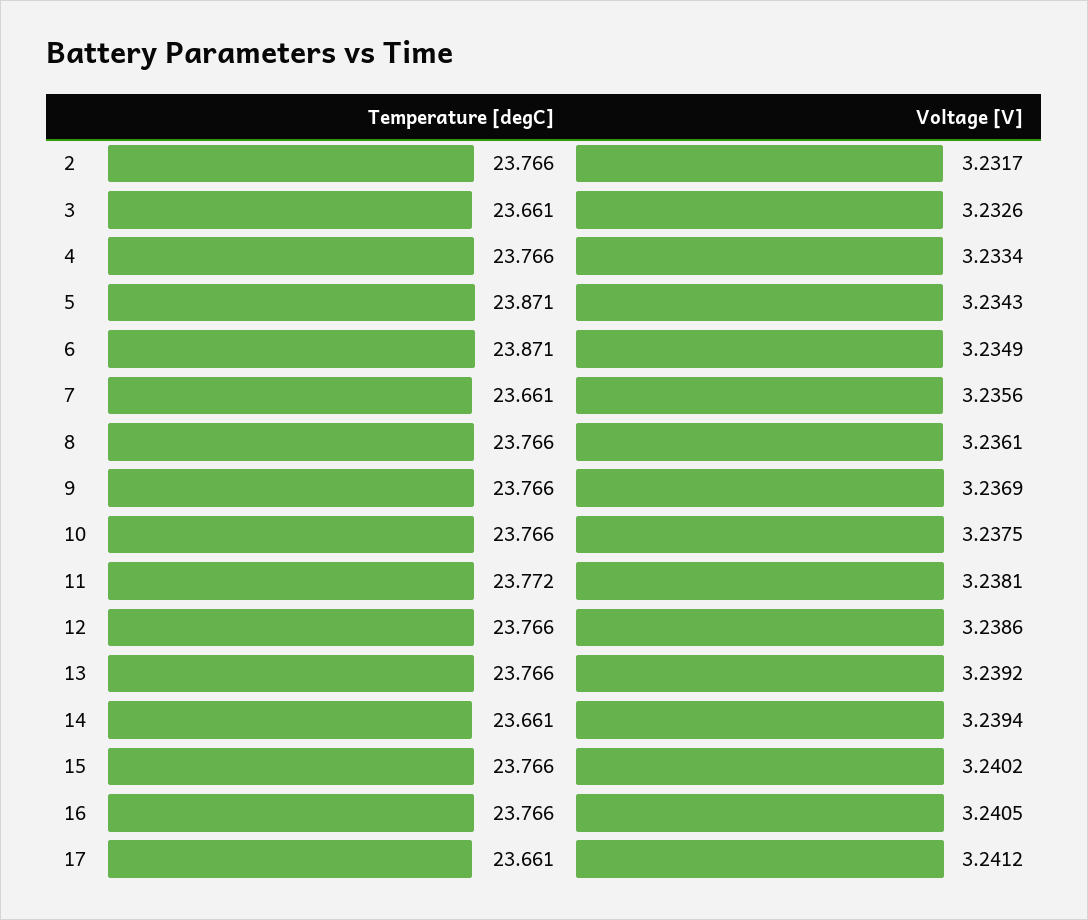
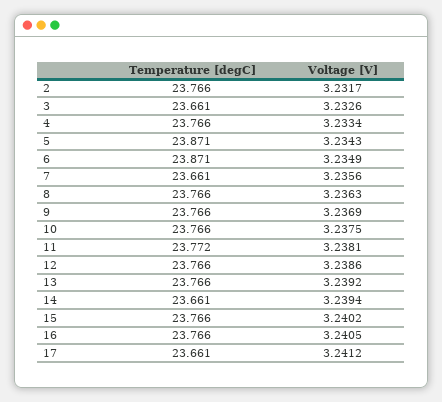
Voltage [V], 8: 3.2361 -> 3.2363

